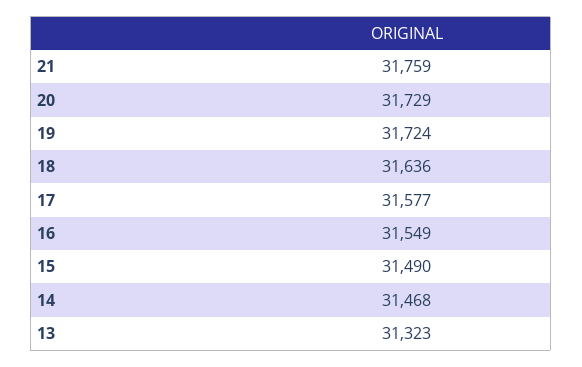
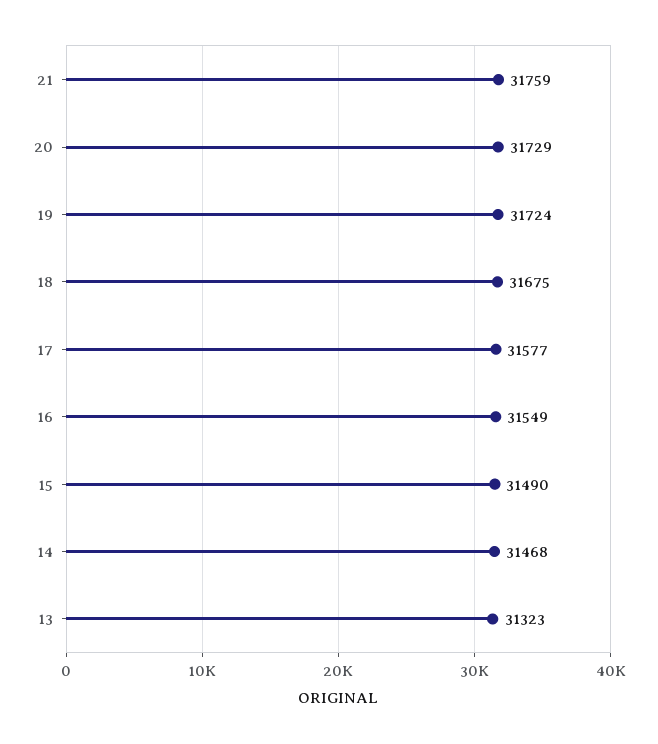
18: 31636 -> 31675

